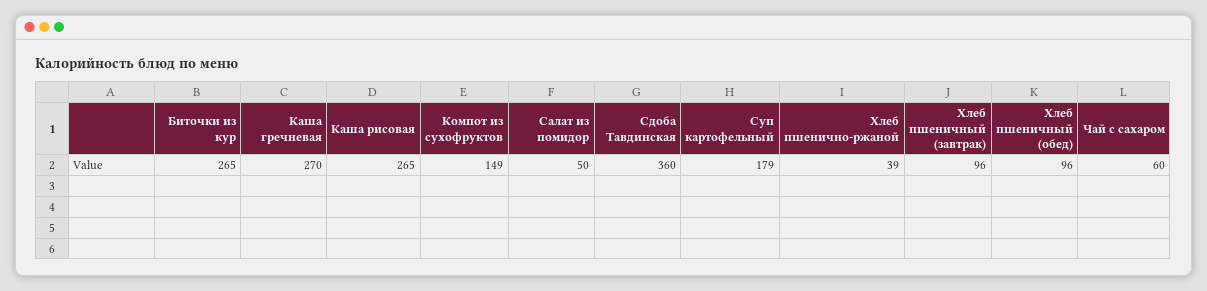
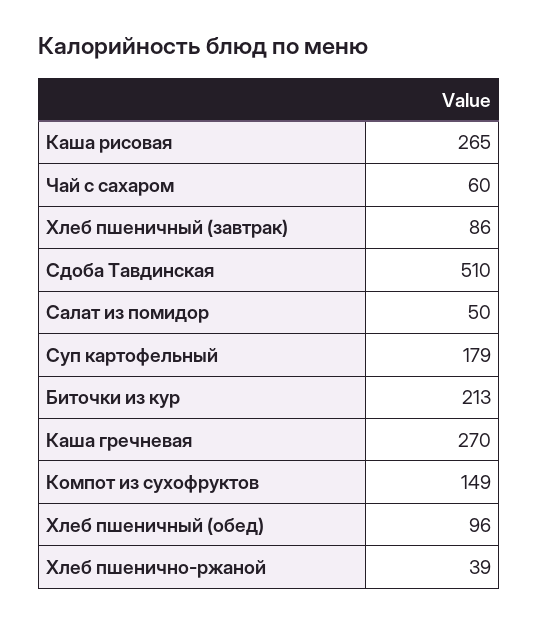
Биточки из кур: 265 -> 213
Сдоба Тавдинская: 360 -> 510
Хлеб пшеничный (завтрак): 96 -> 86

